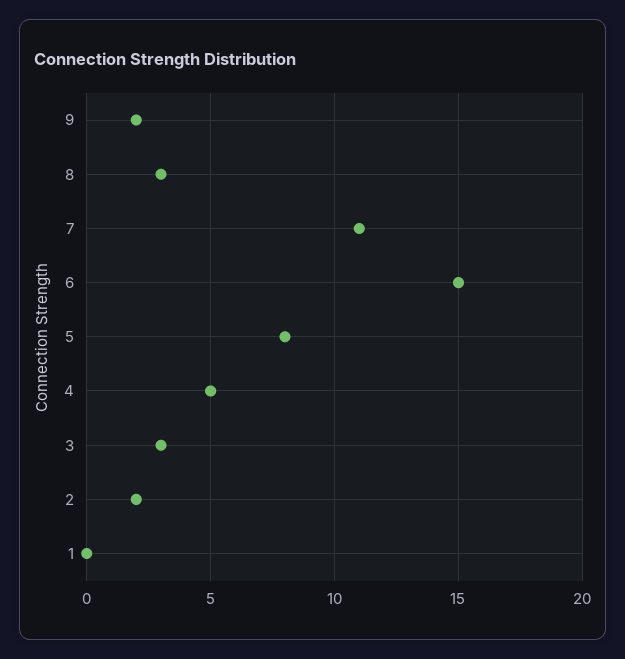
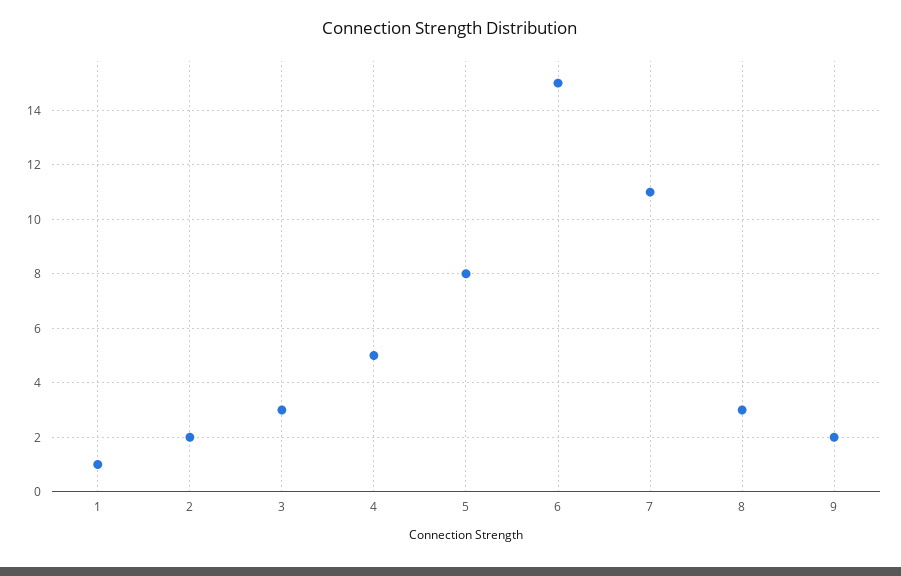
1: 0 -> 1

